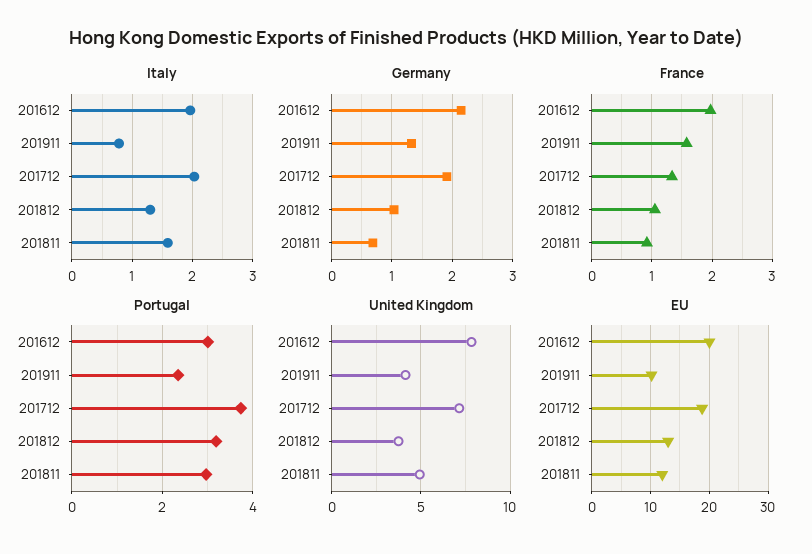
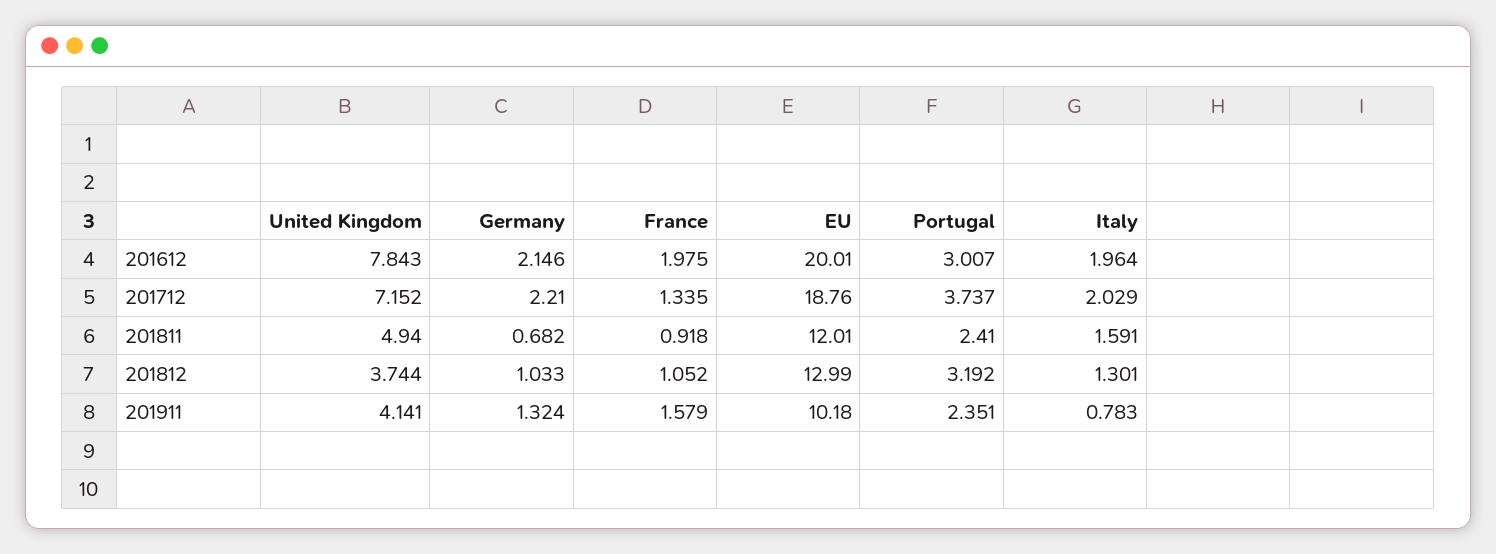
Germany, 201712: 1.9 -> 2.21
Portugal, 201811: 3 -> 2.41

